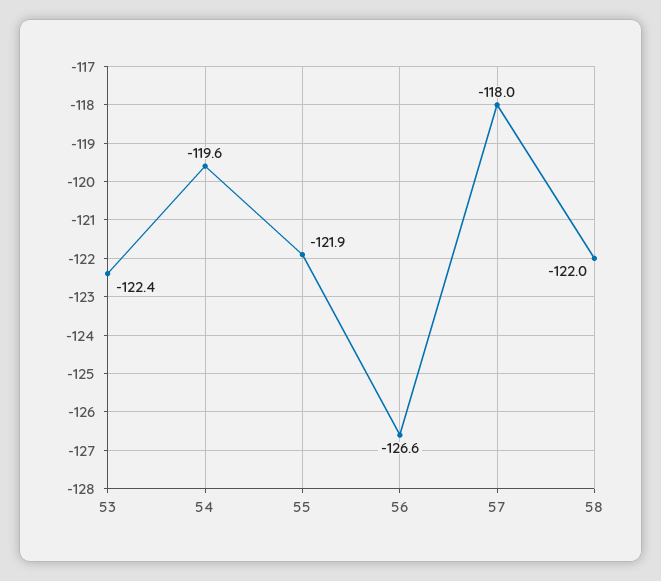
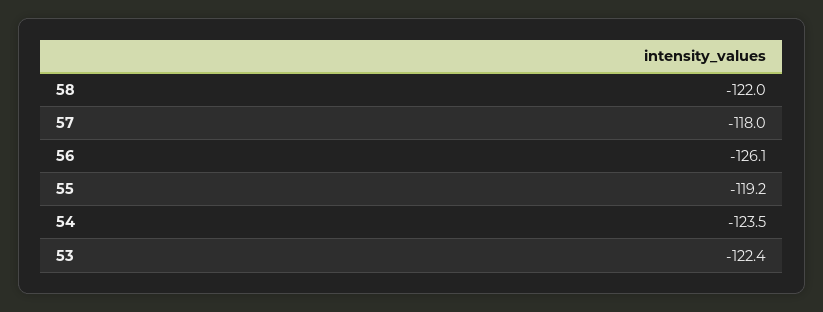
54: -119.6 -> -123.5
55: -121.9 -> -119.2
56: -126.6 -> -126.1

